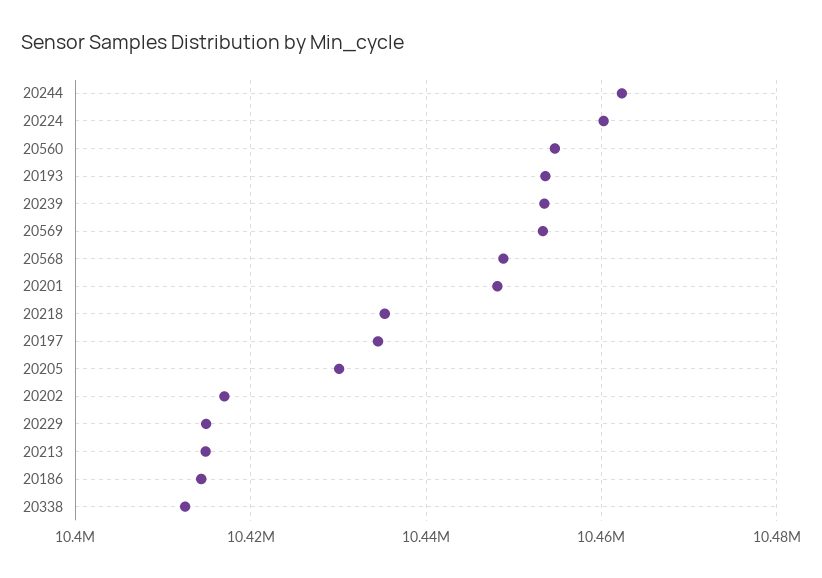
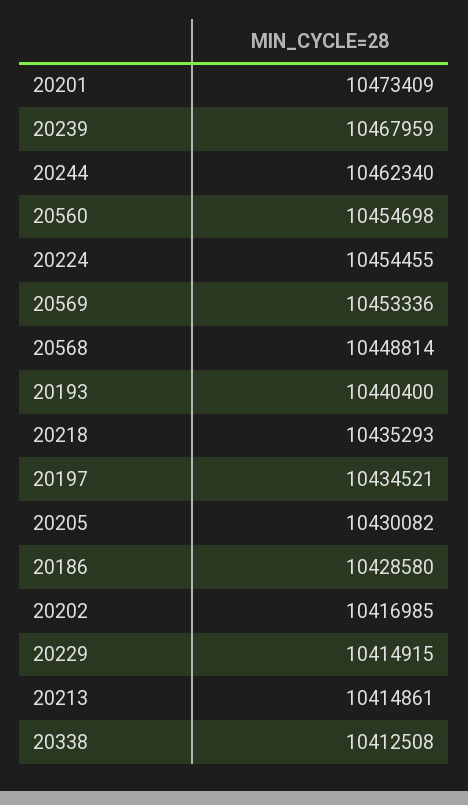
20224: 10460000 -> 10454455
20193: 10454000 -> 10440400
20239: 10454000 -> 10467959
20201: 10448000 -> 10473409
20186: 10414000 -> 10428580

